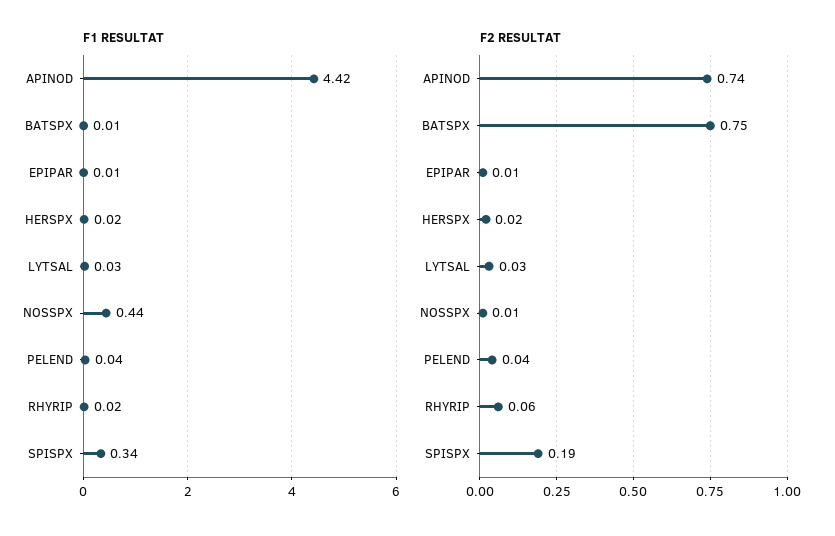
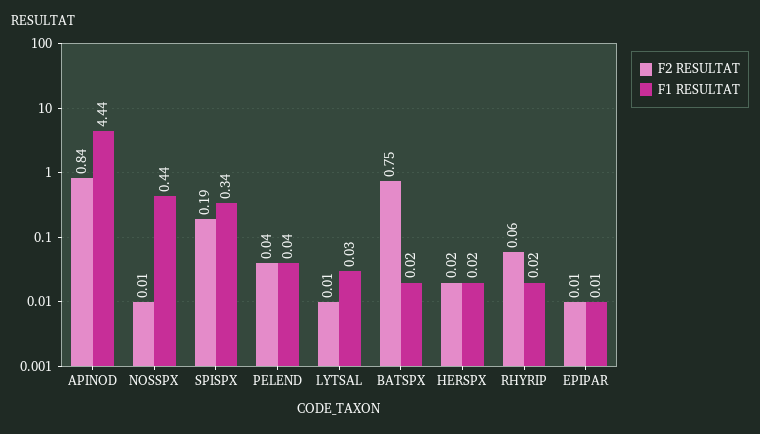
F1 RESULTAT, APINOD: 4.42 -> 4.44
F1 RESULTAT, BATSPX: 0.01 -> 0.02
F2 RESULTAT, APINOD: 0.74 -> 0.84
F2 RESULTAT, LYTSAL: 0.03 -> 0.01

